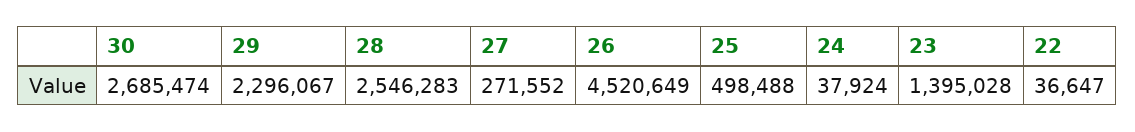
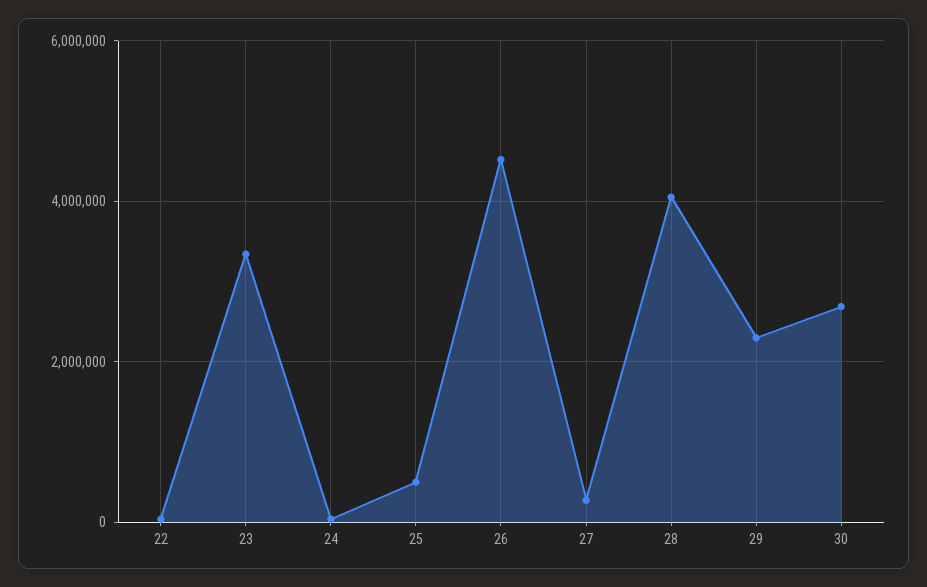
28: 2546283 -> 4000000
23: 1395028 -> 3400000

